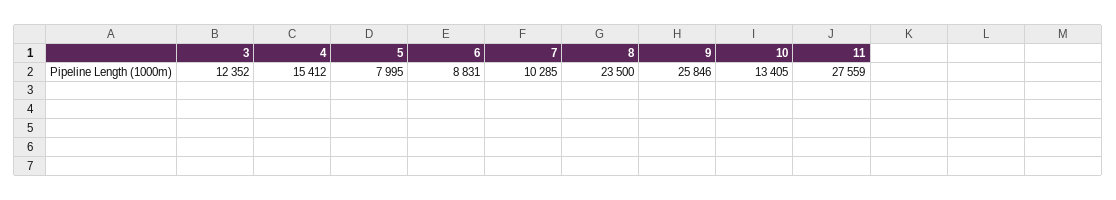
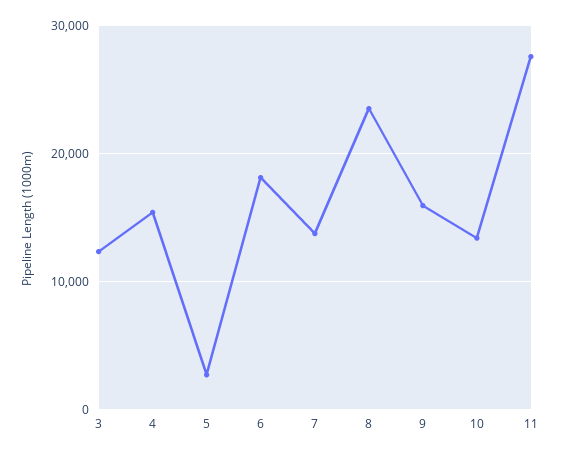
5: 7995 -> 3000
6: 8831 -> 18000
7: 10285 -> 14000
9: 25846 -> 16000

